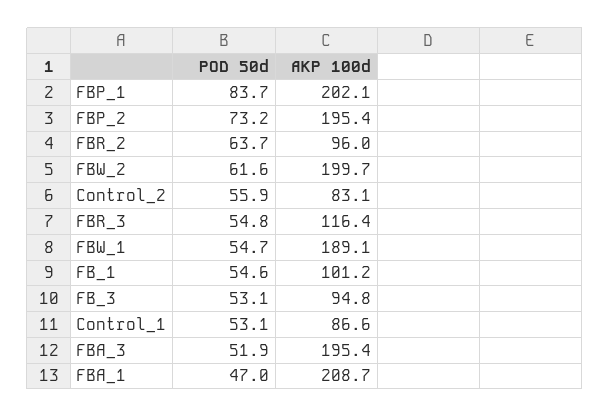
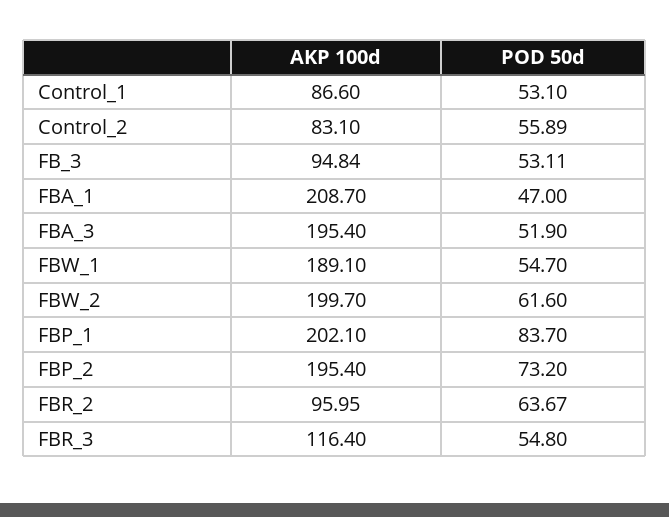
POD 50d, FB_1: 54.6 -> none
AKP 100d, FB_1: 101.2 -> none

